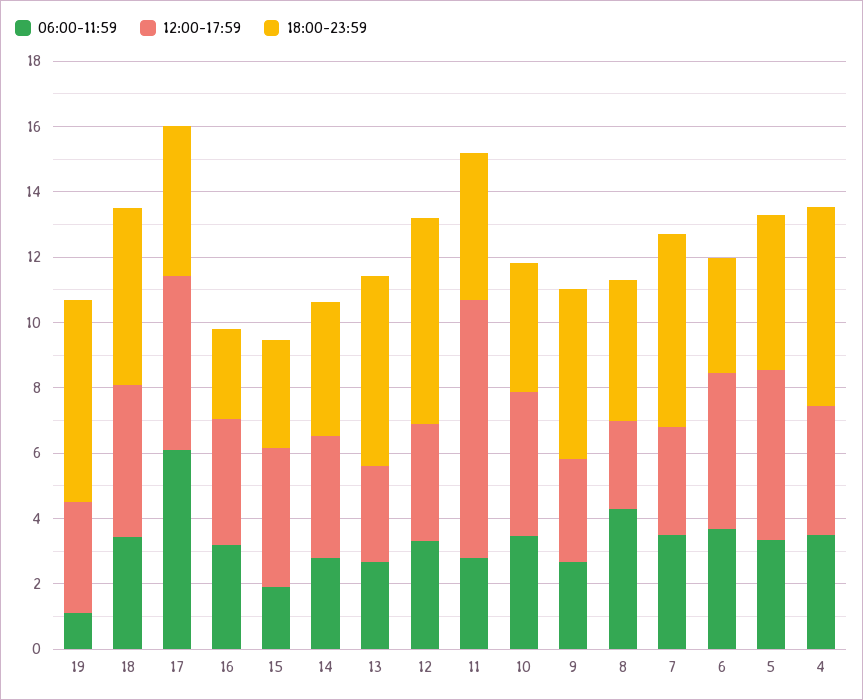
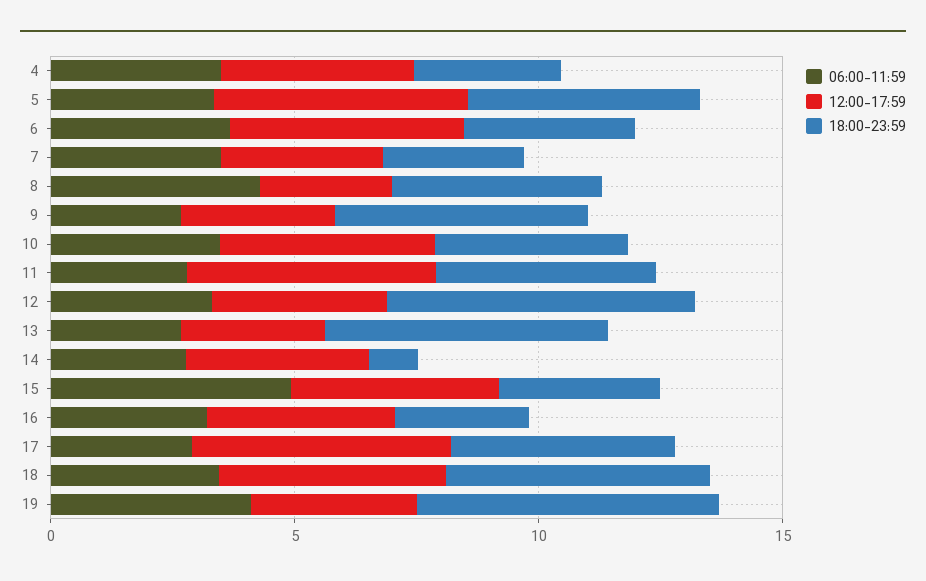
06:00-11:59, 19: 1 -> 4
06:00-11:59, 17: 6 -> 3
06:00-11:59, 15: 2 -> 5
18:00-23:59, 14: 4 -> 1
12:00-17:59, 11: 8 -> 5
18:00-23:59, 7: 6 -> 3
18:00-23:59, 4: 6 -> 3

